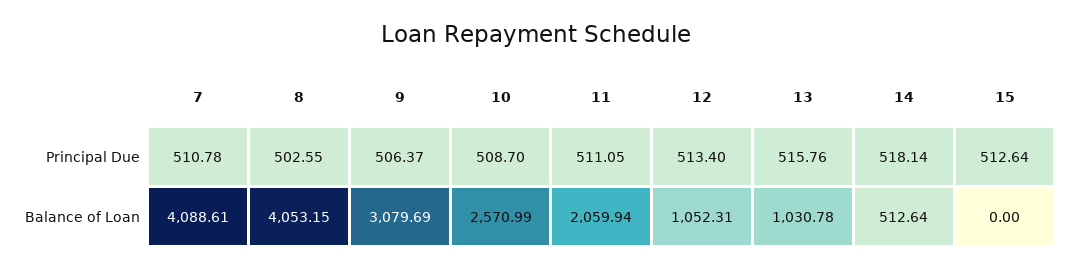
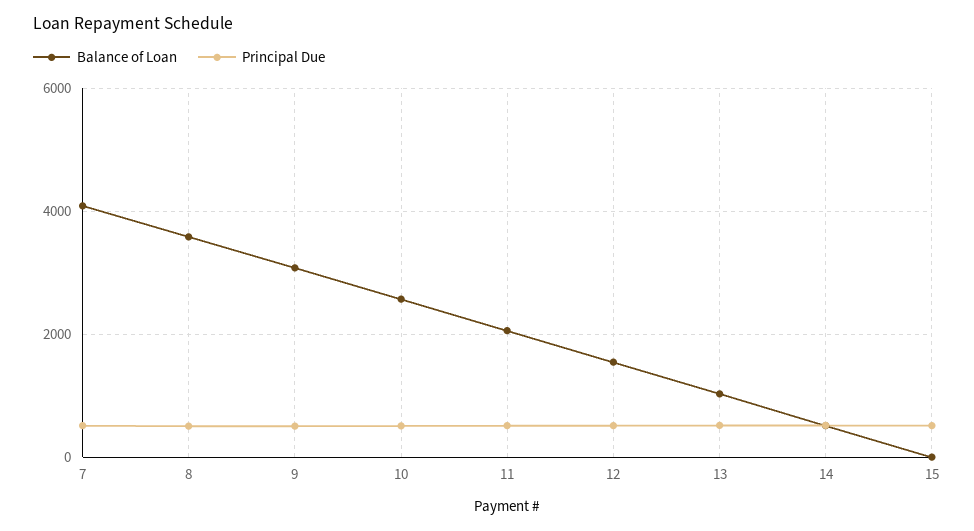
Balance of Loan, 8: 4053.15 -> 3600
Balance of Loan, 12: 1052.31 -> 1600

